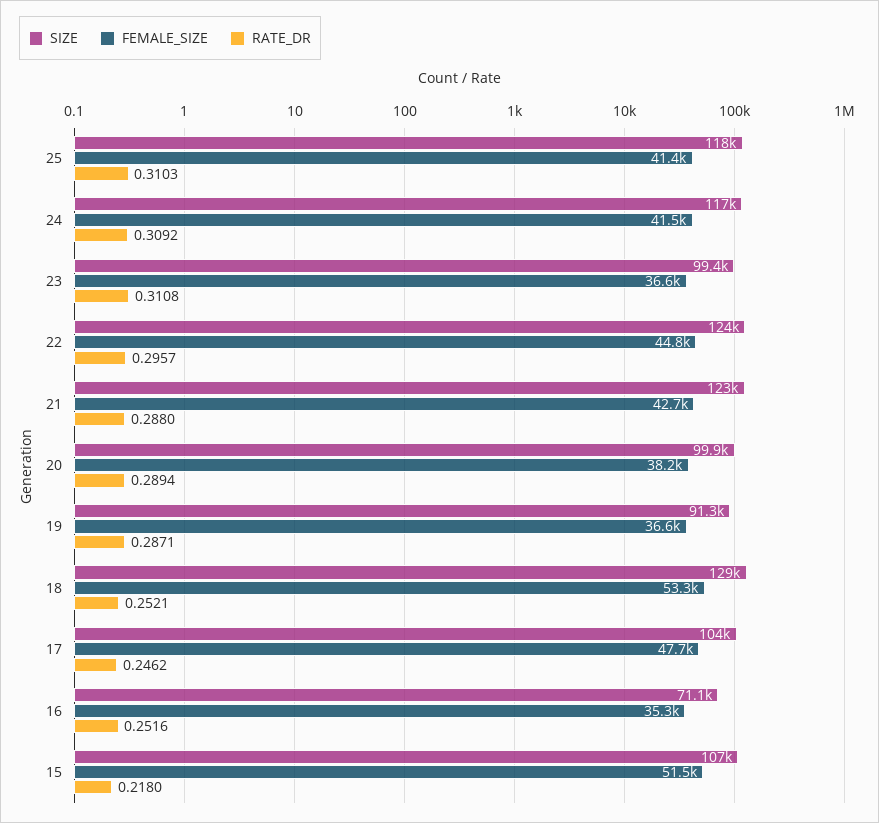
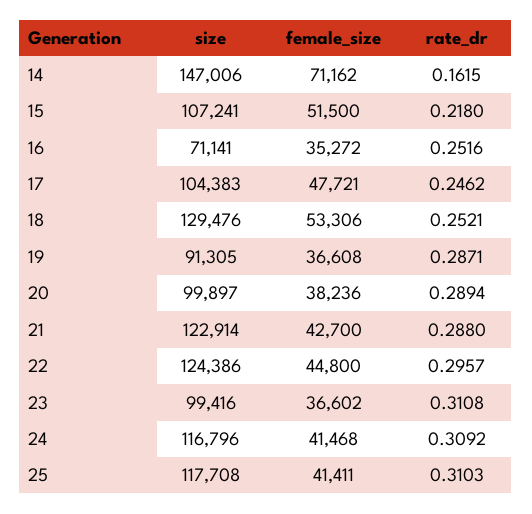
SIZE, 14: none -> 147006
FEMALE_SIZE, 14: none -> 71162
RATE_DR, 14: none -> 0.1615

